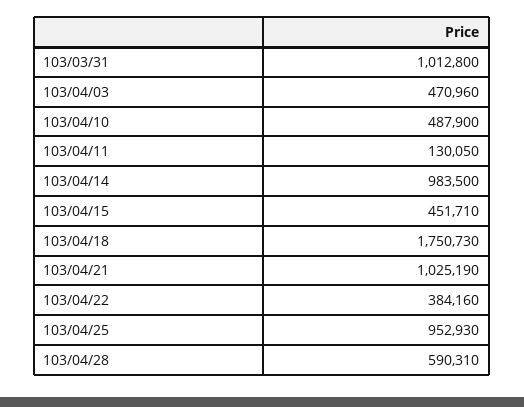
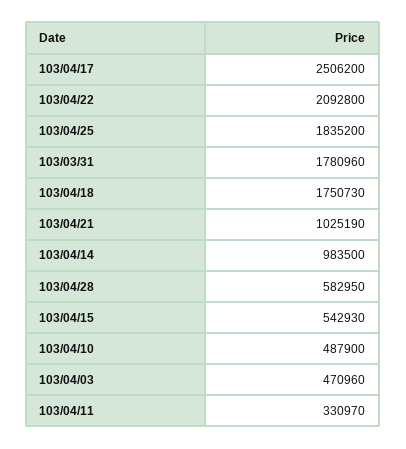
103/03/31: 1012800 -> 1780960
103/04/11: 130050 -> 330970
103/04/15: 451710 -> 542930
103/04/22: 384160 -> 2092800
103/04/25: 952930 -> 1835200
103/04/28: 590310 -> 582950
103/04/17: none -> 2506200

